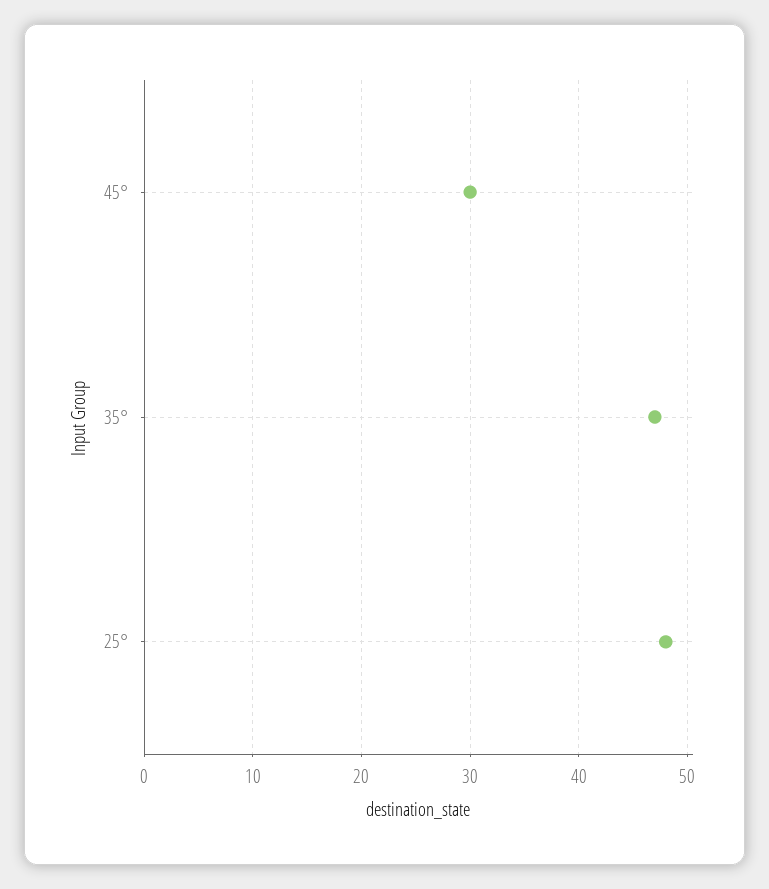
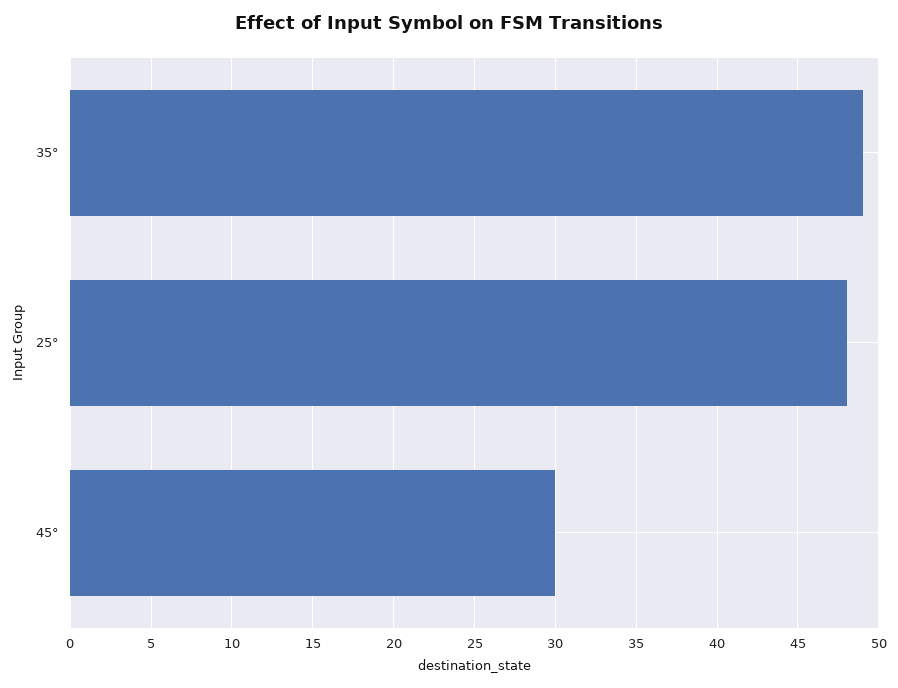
35°: 47 -> 49

